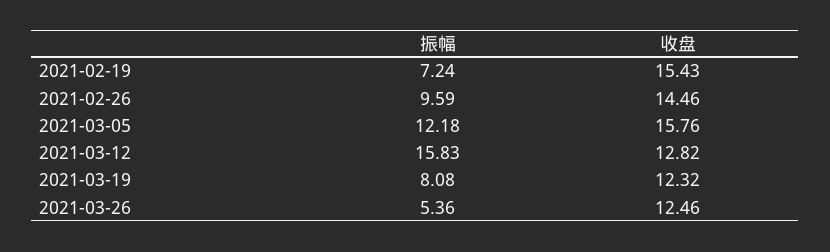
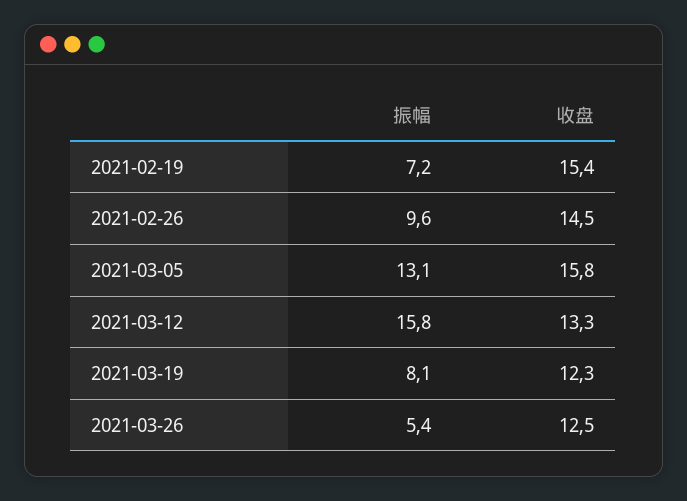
振幅, 2021-03-05: 12.18 -> 13.1
收盘, 2021-03-12: 12.82 -> 13.3

